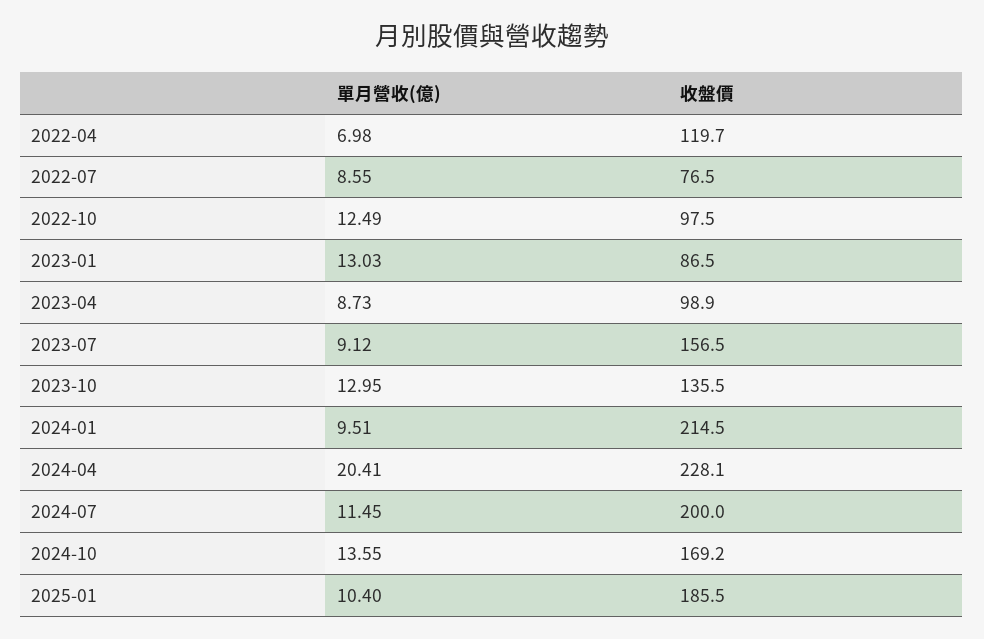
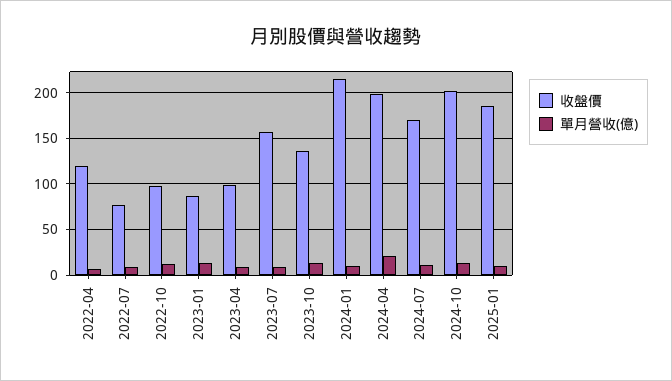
收盤價, 2024-04: 228.1 -> 200
收盤價, 2024-07: 200 -> 170
收盤價, 2024-10: 169.2 -> 200

